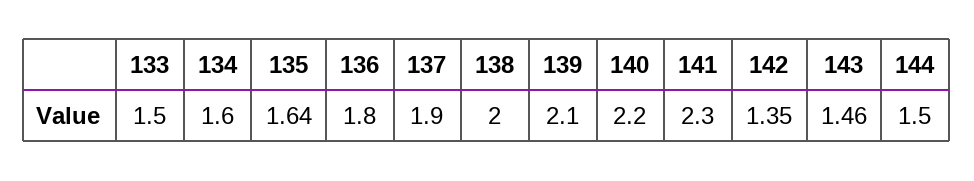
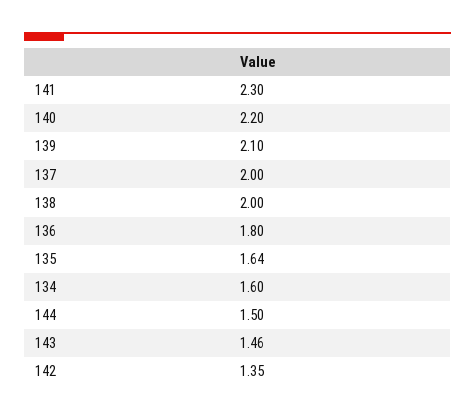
133: 1.5 -> none
137: 1.9 -> 2

